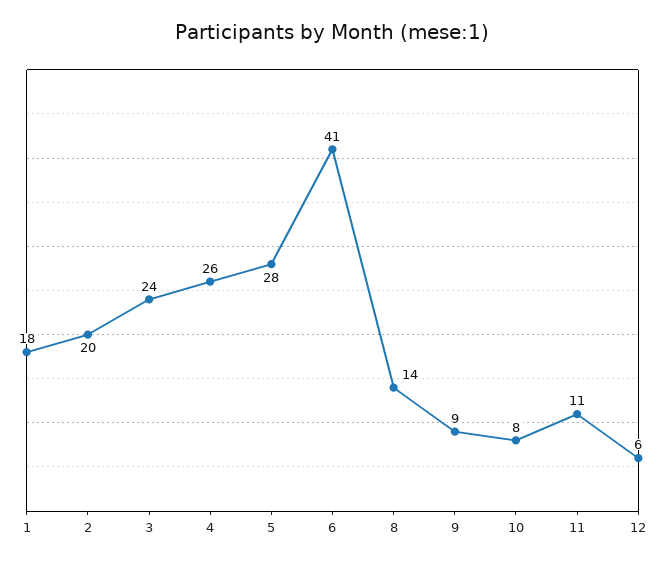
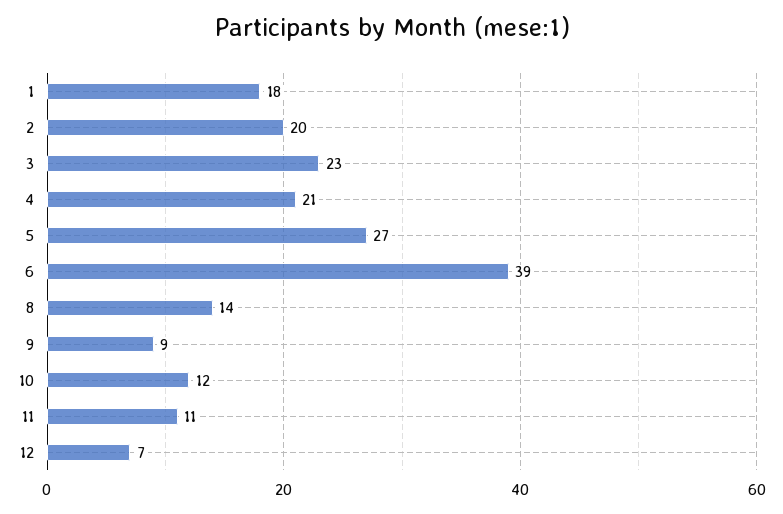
3: 24 -> 23
4: 26 -> 21
5: 28 -> 27
6: 41 -> 39
10: 8 -> 12
12: 6 -> 7

